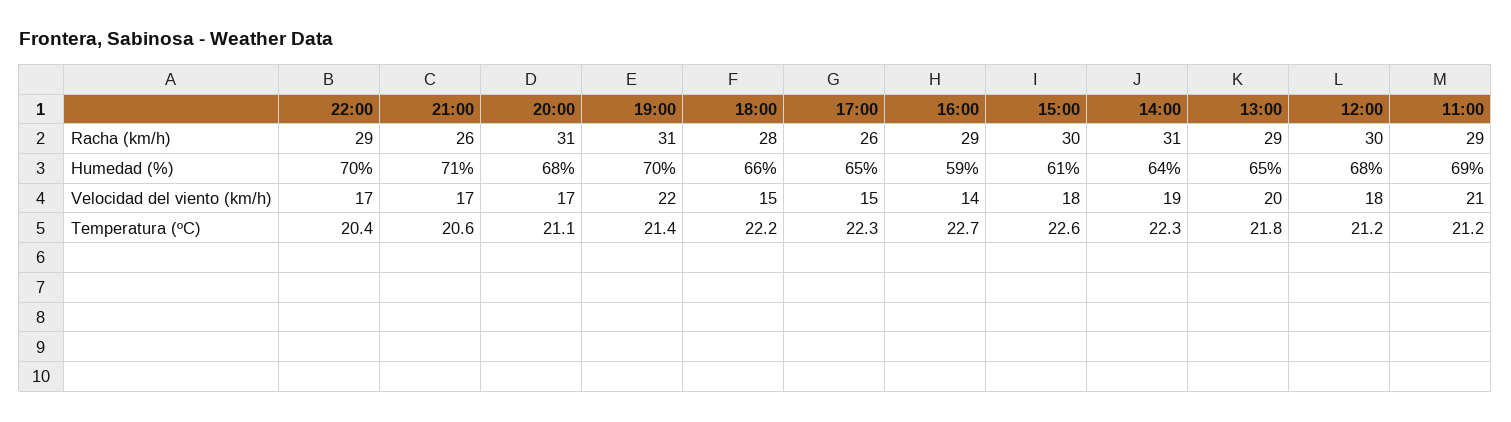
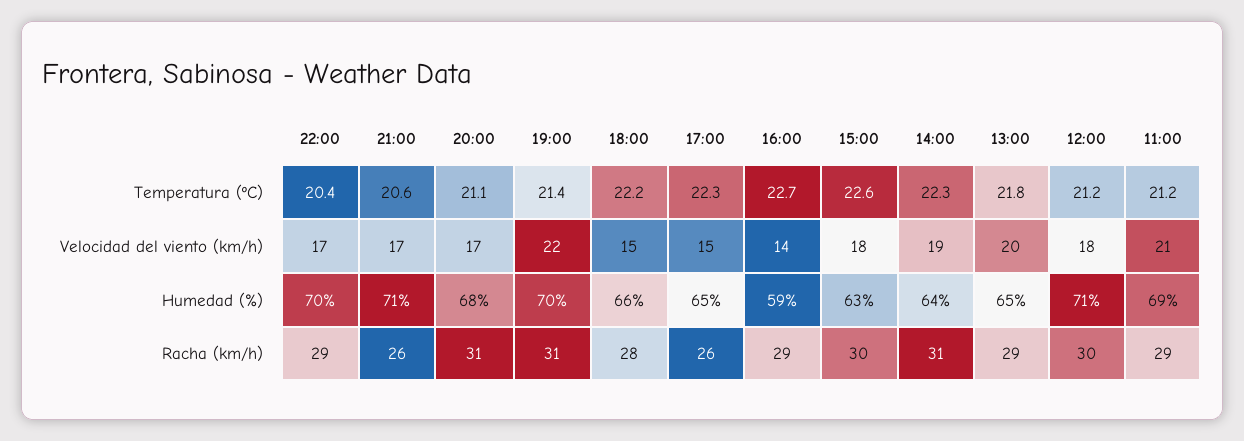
15:00, Humedad (%): 61 -> 63
12:00, Humedad (%): 68 -> 71

